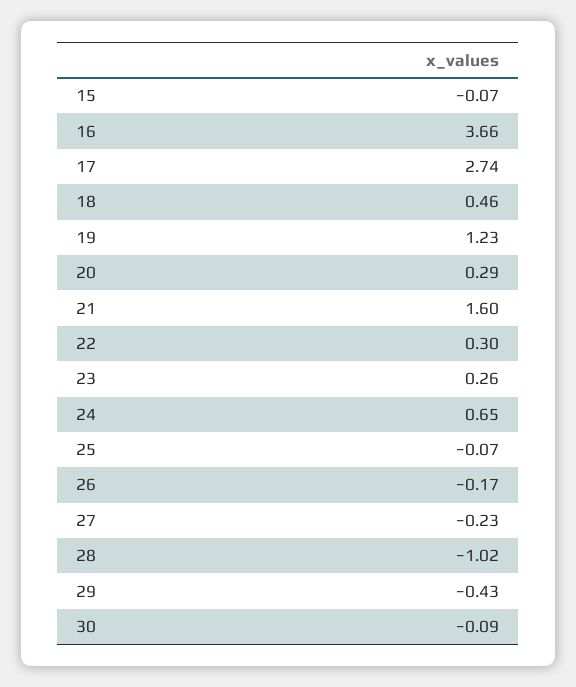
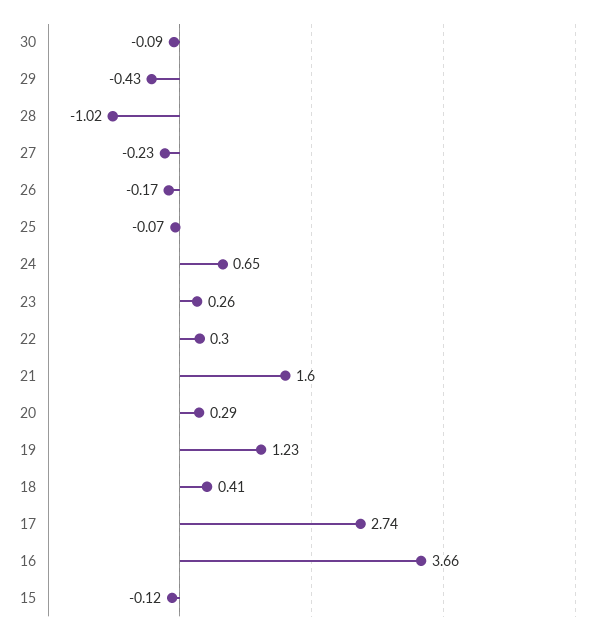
15: -0.07 -> -0.12
18: 0.46 -> 0.41

